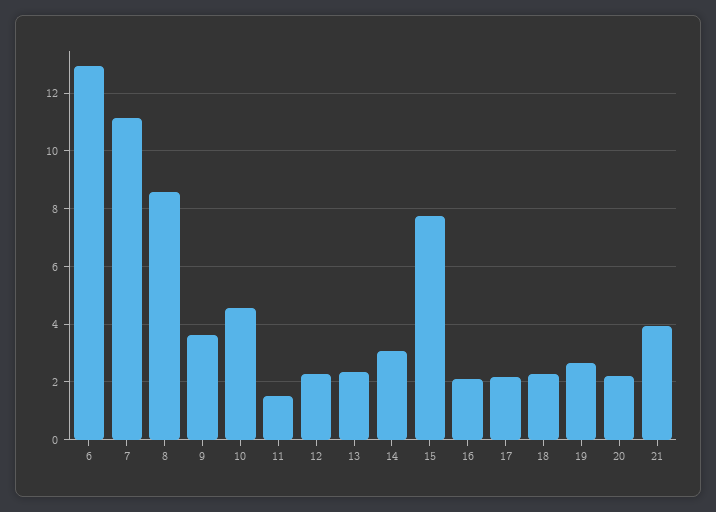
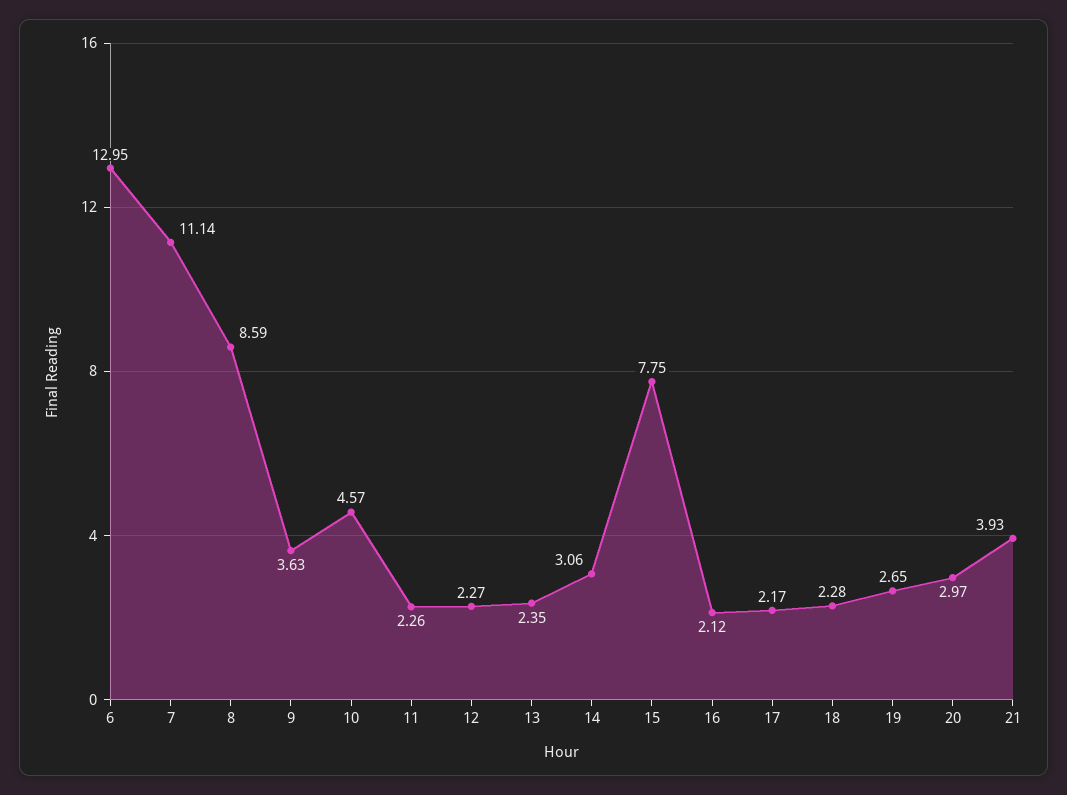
11: 1.5 -> 2.26
20: 2.25 -> 2.97

